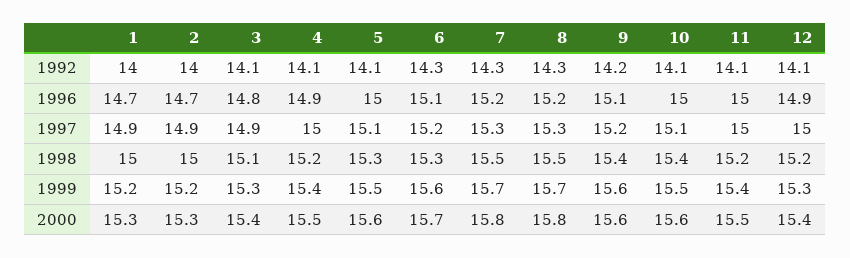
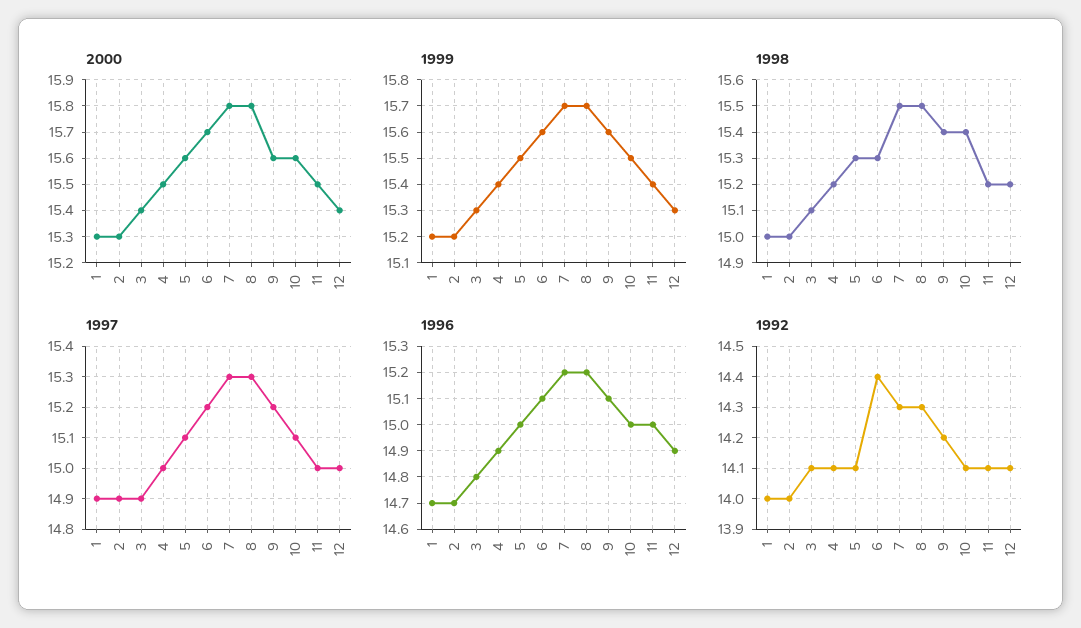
1992, 6: 14.3 -> 14.4

